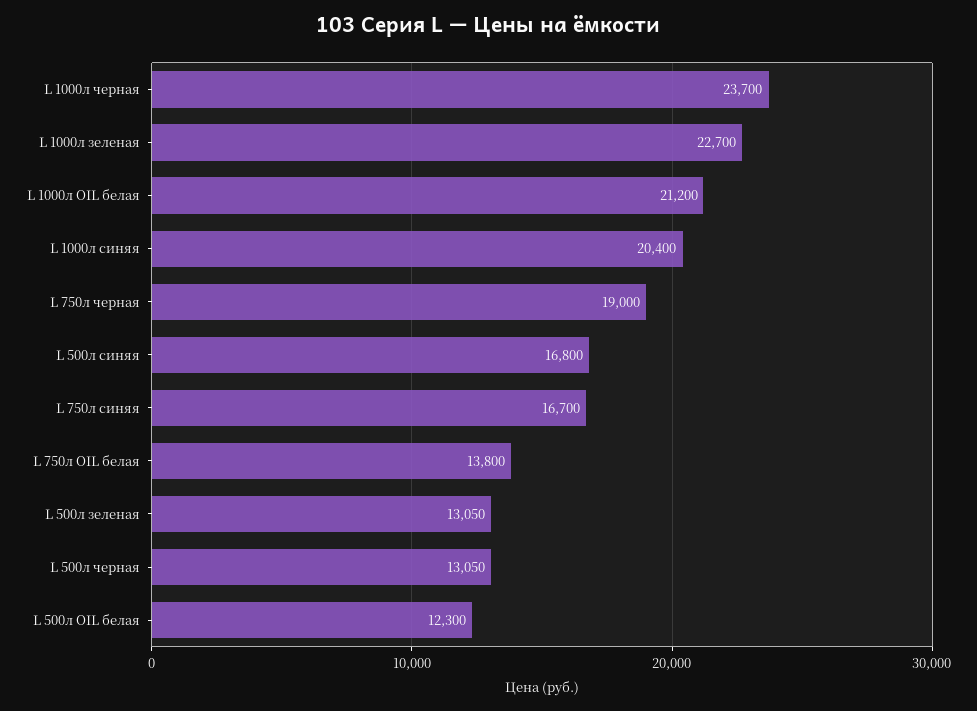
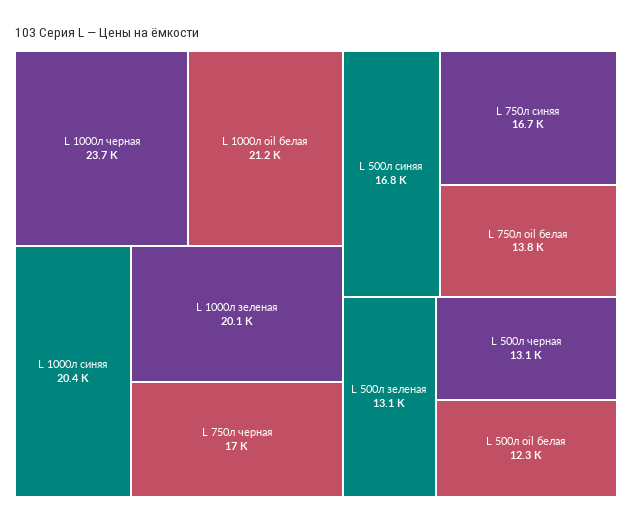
L 1000л зеленая: 22700 -> 20100
L 750л черная: 19000 -> 17000

